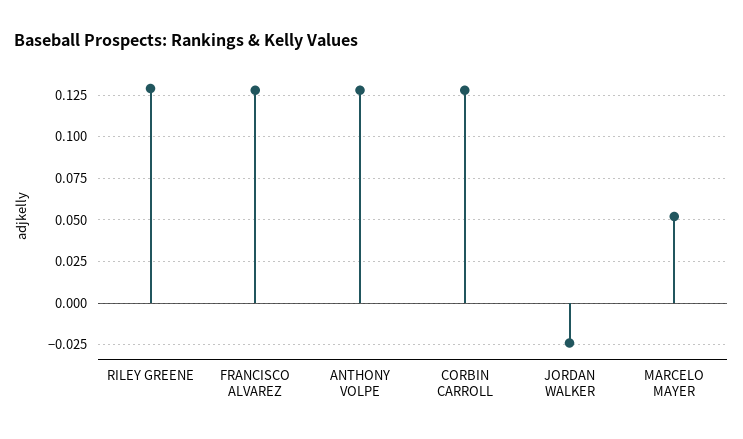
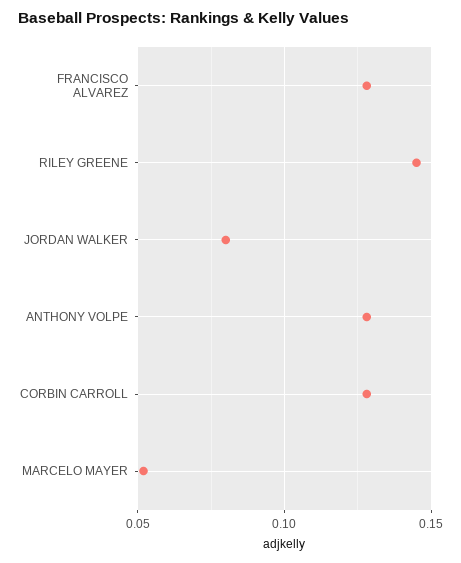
RILEY GREENE: 0.13 -> 0.145
JORDAN WALKER: -0.025 -> 0.08

